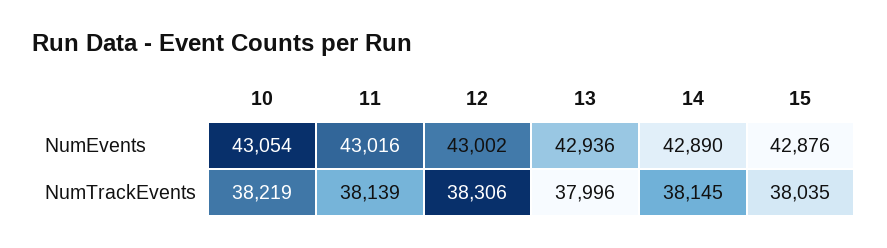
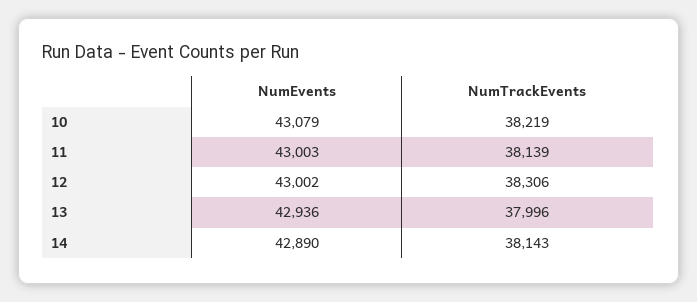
10, NumEvents: 43054 -> 43079
11, NumEvents: 43016 -> 43003
15, NumEvents: 42876 -> none
14, NumTrackEvents: 38145 -> 38143
15, NumTrackEvents: 38035 -> none

